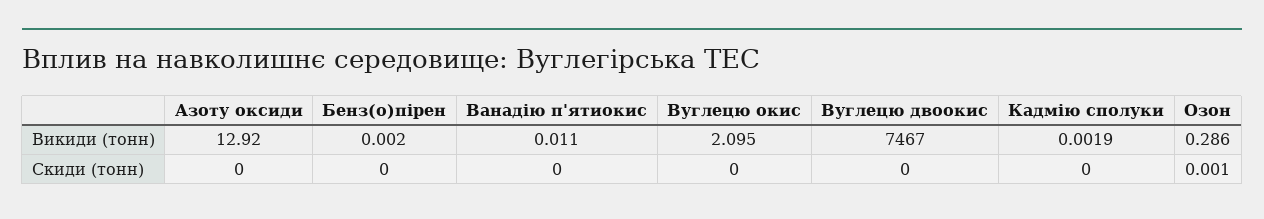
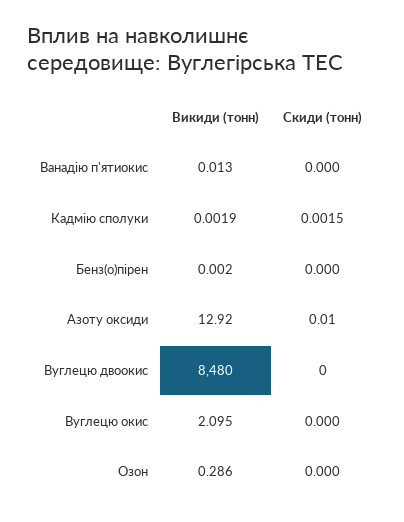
Ванадію п'ятиокис, Викиди (тонн): 0.011 -> 0.013
Вуглецю двоокис, Викиди (тонн): 7467 -> 8480
Азоту оксиди, Скиди (тонн): 0 -> 0.01
Кадмію сполуки, Скиди (тонн): 0 -> 0.0015
Озон, Скиди (тонн): 0.001 -> 0

